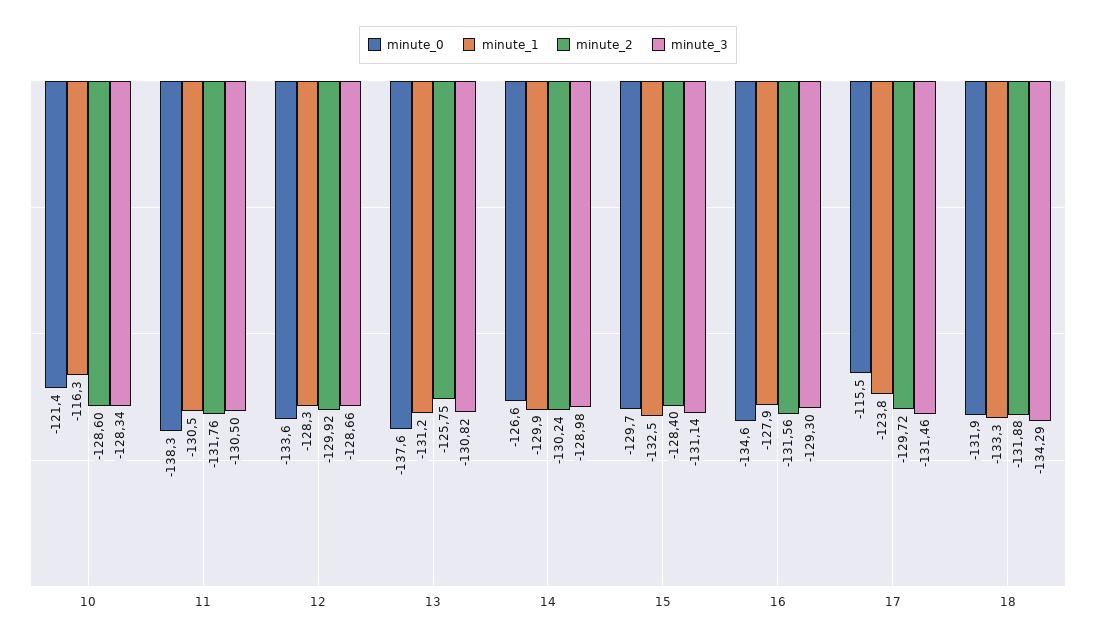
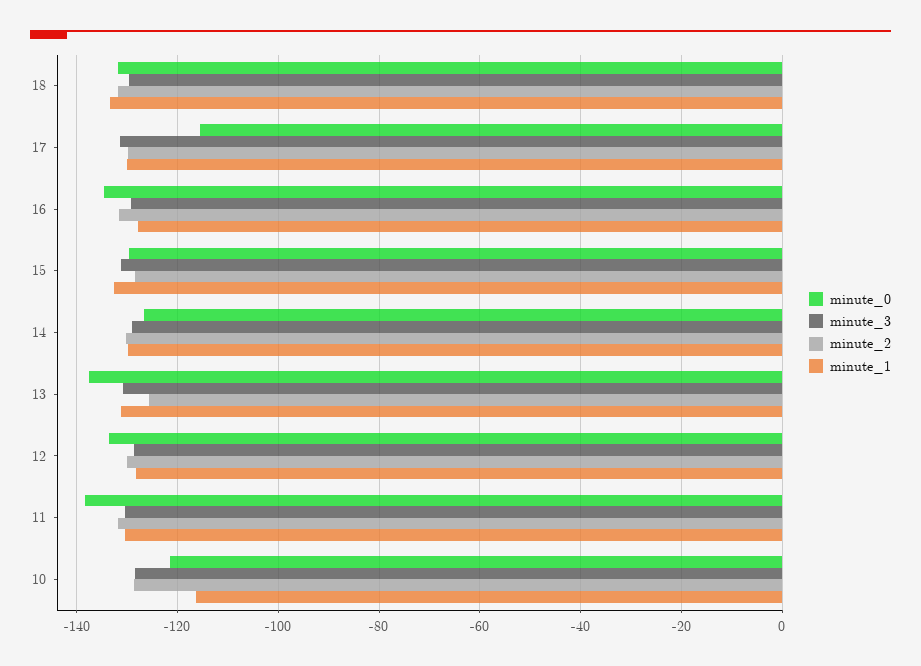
minute_1, 17: -123.8 -> -130
minute_3, 18: -134.29 -> -130

